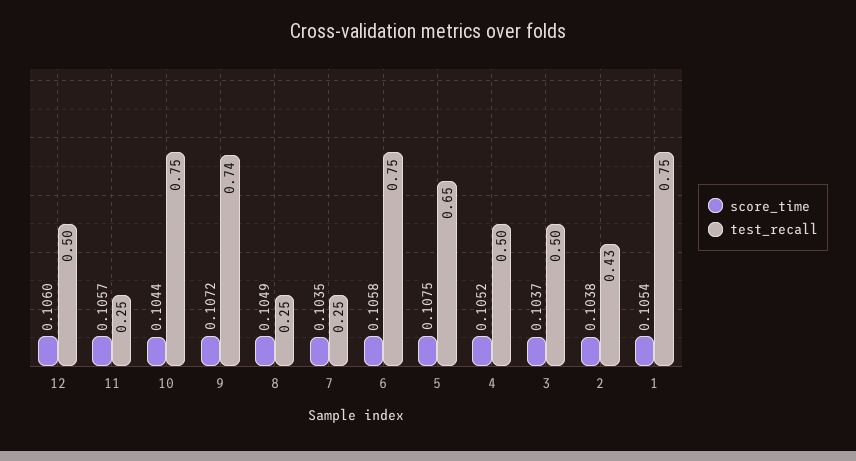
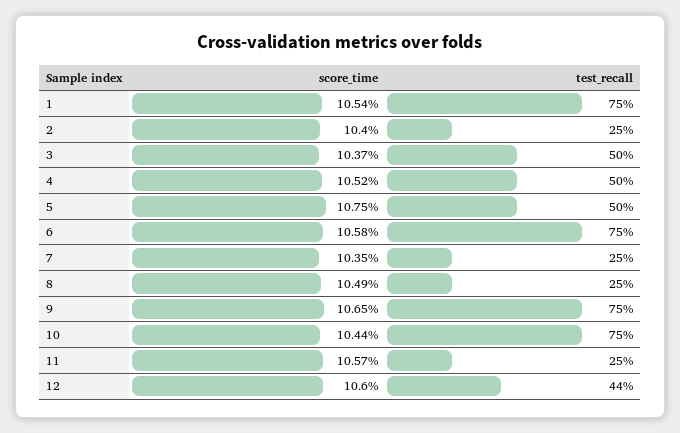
test_recall, 12: 0.5 -> 0.44
score_time, 9: 0.1072 -> 0.1065
test_recall, 9: 0.74 -> 0.75
test_recall, 5: 0.65 -> 0.5
score_time, 2: 0.1038 -> 0.104
test_recall, 2: 0.43 -> 0.25

